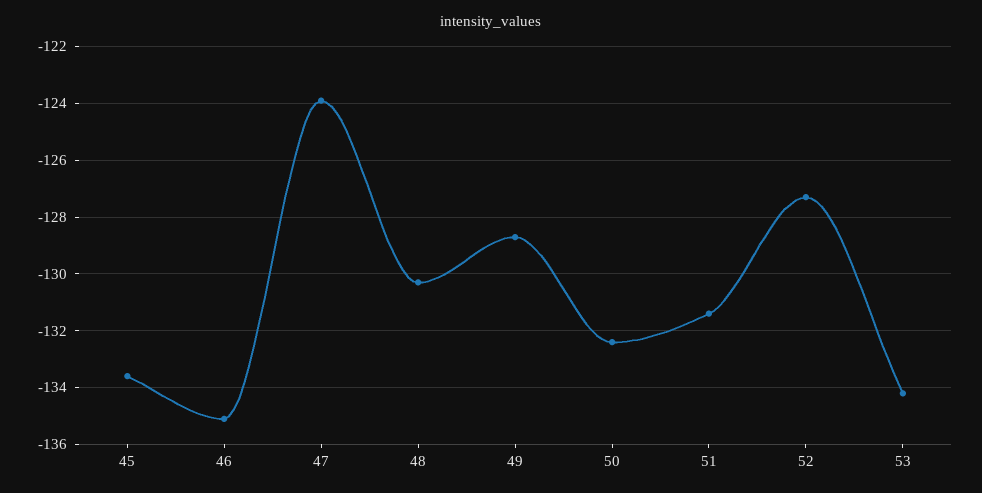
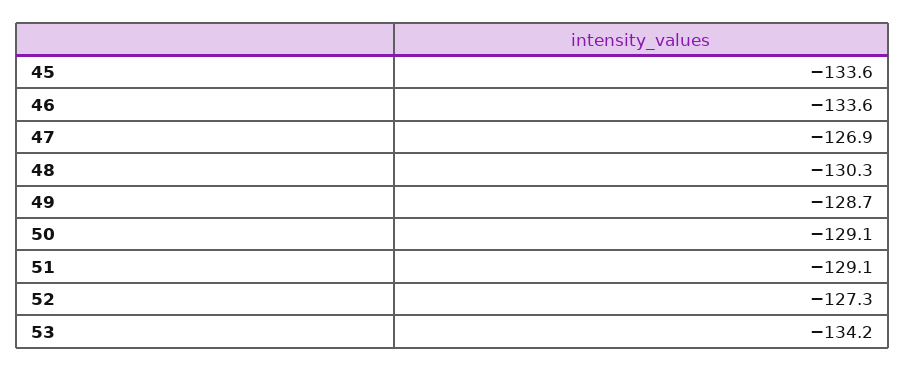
46: -135 -> -133.6
47: -124 -> -126.9
50: -132.5 -> -129.1
51: -131.5 -> -129.1

